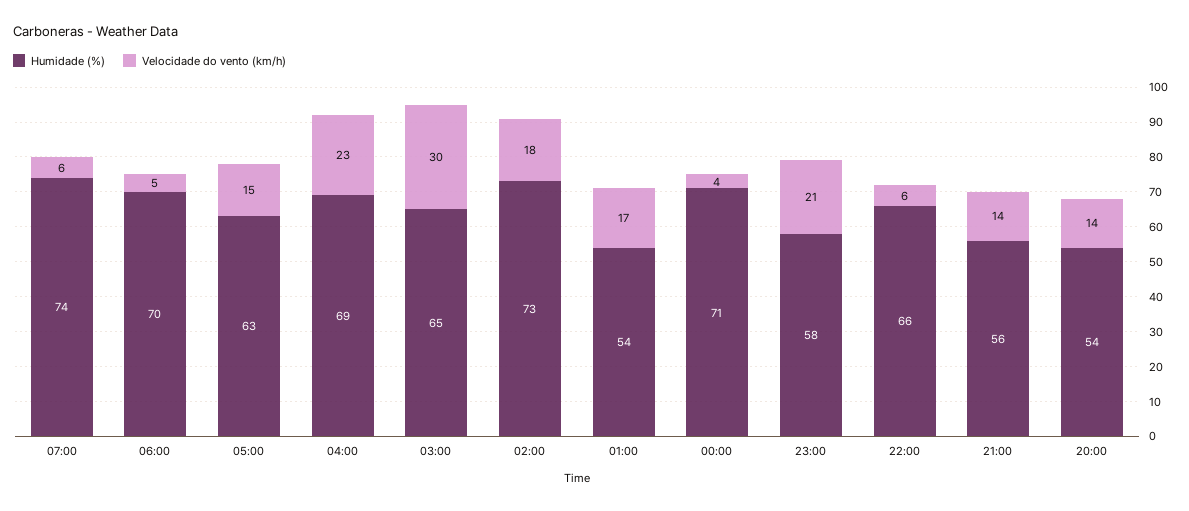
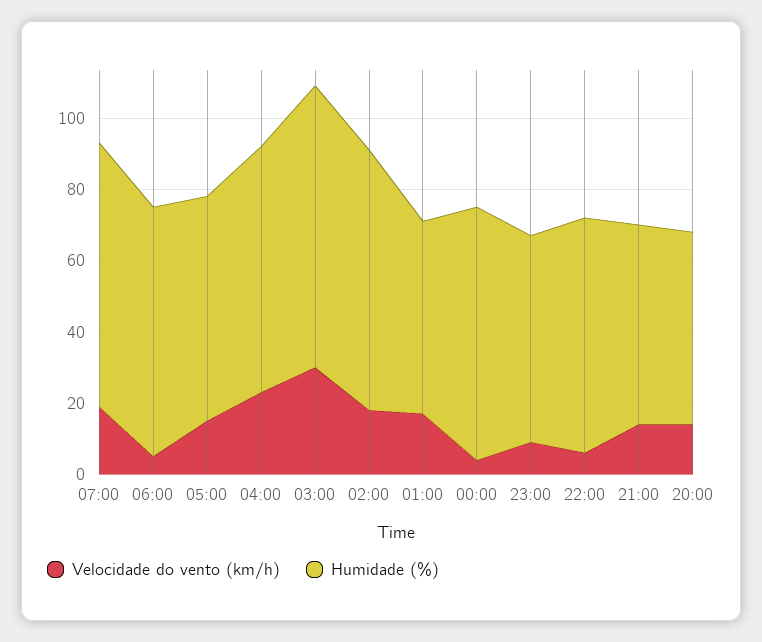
Velocidade do vento (km/h), 07:00: 6 -> 20
Humidade (%), 03:00: 65 -> 80
Velocidade do vento (km/h), 23:00: 21 -> 10

